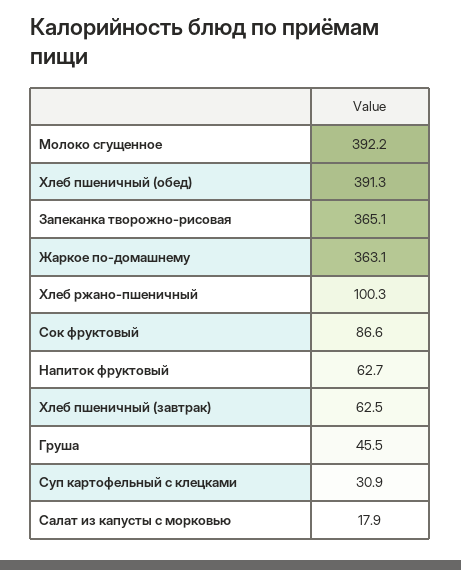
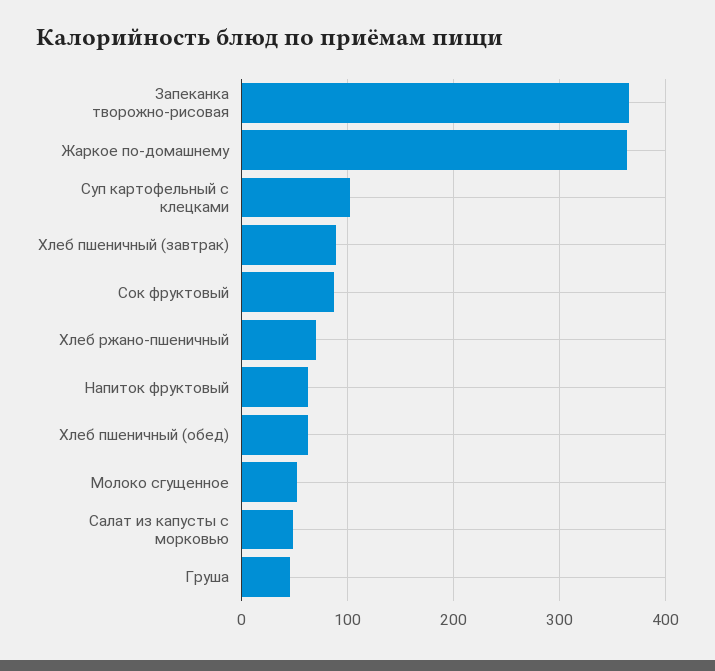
Молоко сгущенное: 392.2 -> 50
Хлеб пшеничный (обед): 391.3 -> 60
Хлеб ржано-пшеничный: 100.3 -> 70
Хлеб пшеничный (завтрак): 62.5 -> 90
Суп картофельный с клецками: 30.9 -> 100
Салат из капусты с морковью: 17.9 -> 50

